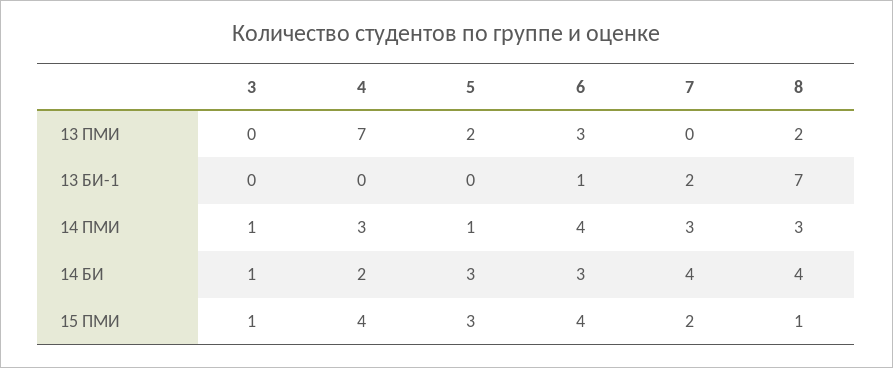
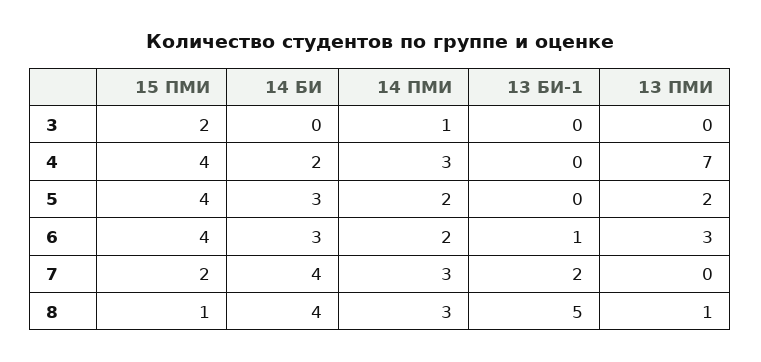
8, 13 ПМИ: 2 -> 1
8, 13 БИ-1: 7 -> 5
5, 14 ПМИ: 1 -> 2
6, 14 ПМИ: 4 -> 2
3, 14 БИ: 1 -> 0
3, 15 ПМИ: 1 -> 2
5, 15 ПМИ: 3 -> 4

